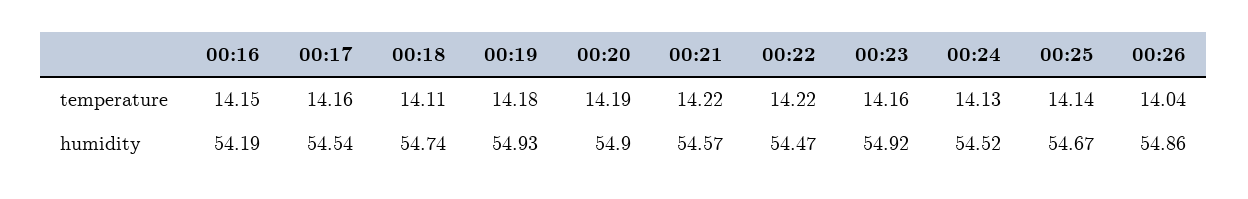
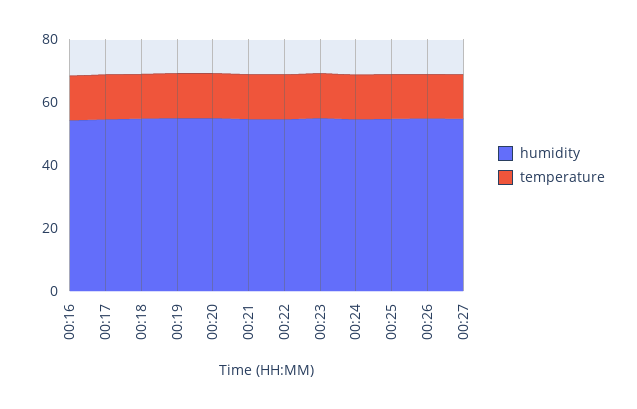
humidity, 00:27: none -> 55
temperature, 00:27: none -> 15

